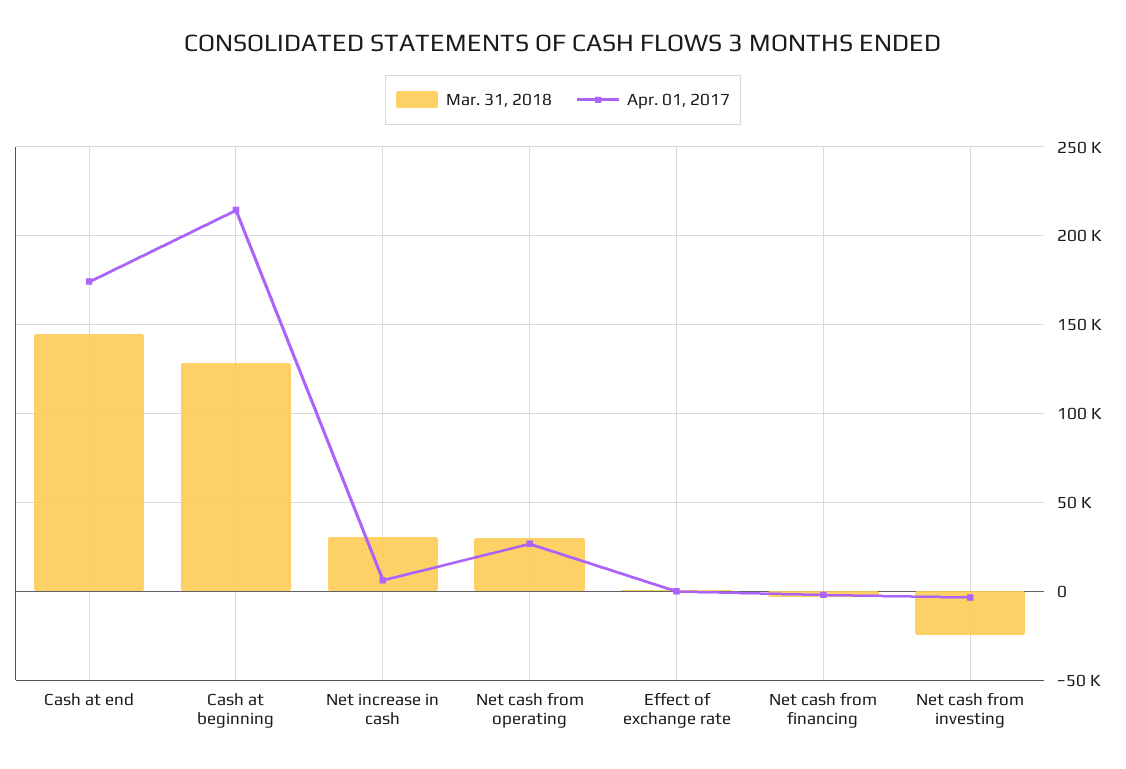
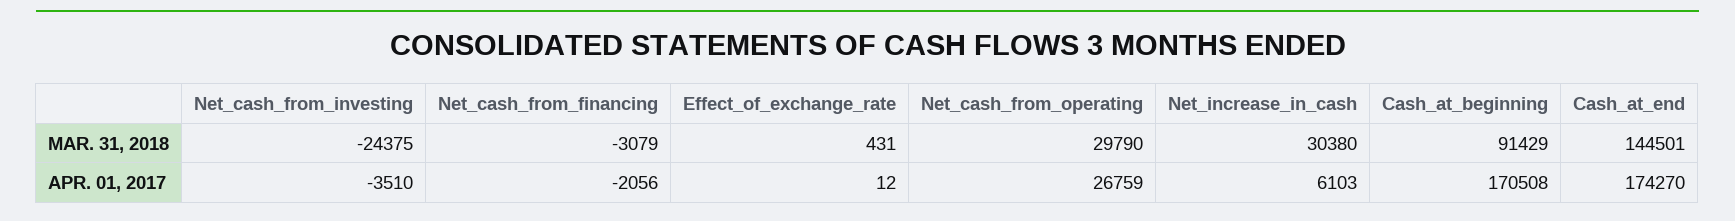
Mar. 31, 2018, Cash at beginning: 130000 -> 91429
Apr. 01, 2017, Cash at beginning: 215000 -> 170508

